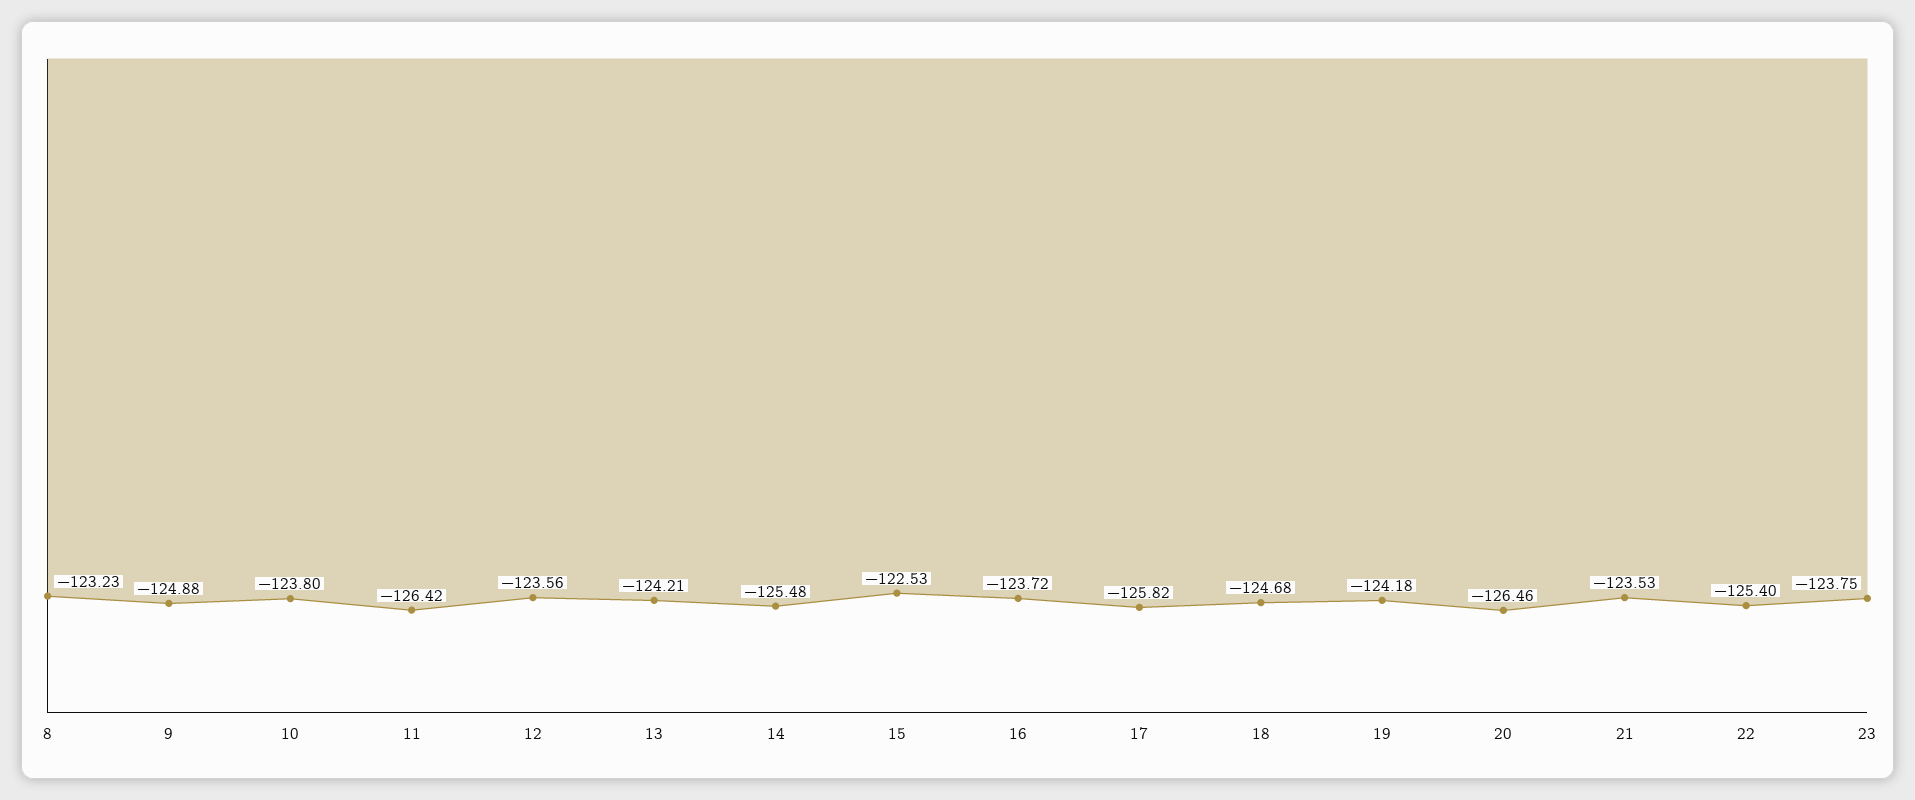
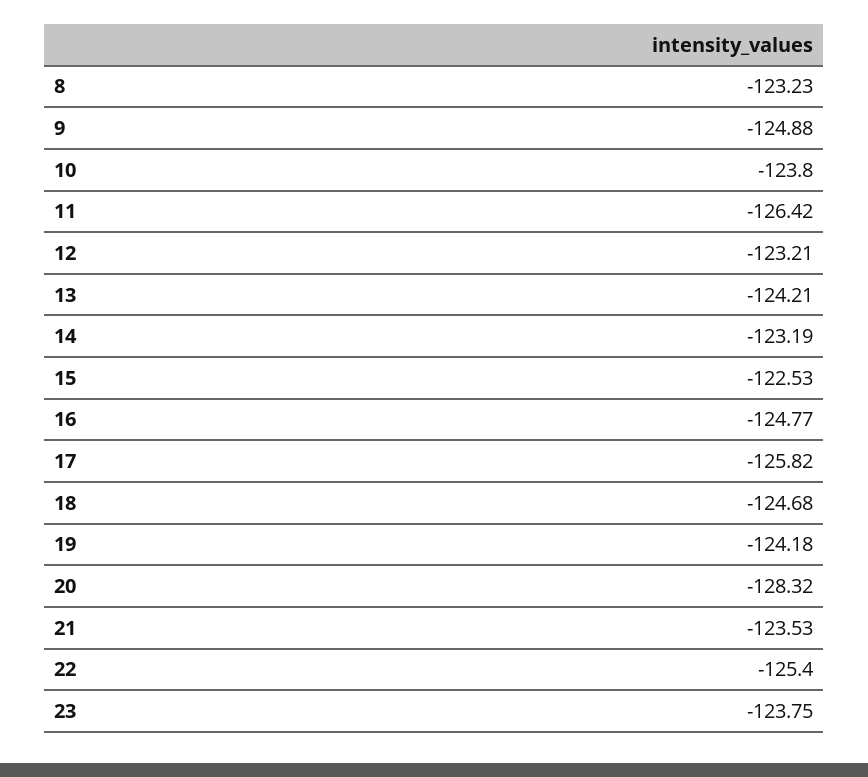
12: -123.56 -> -123.21
14: -125.48 -> -123.19
16: -123.72 -> -124.77
20: -126.46 -> -128.32

